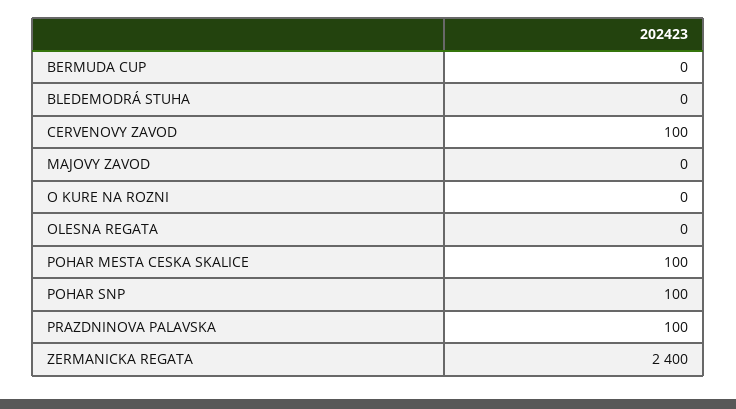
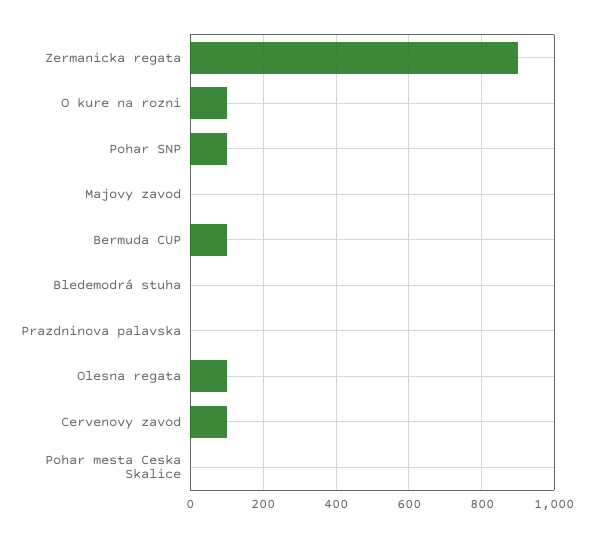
BERMUDA CUP: 0 -> 100
O KURE NA ROZNI: 0 -> 100
OLESNA REGATA: 0 -> 100
POHAR MESTA CESKA SKALICE: 100 -> 0
PRAZDNINOVA PALAVSKA: 100 -> 0
ZERMANICKA REGATA: 2400 -> 900

